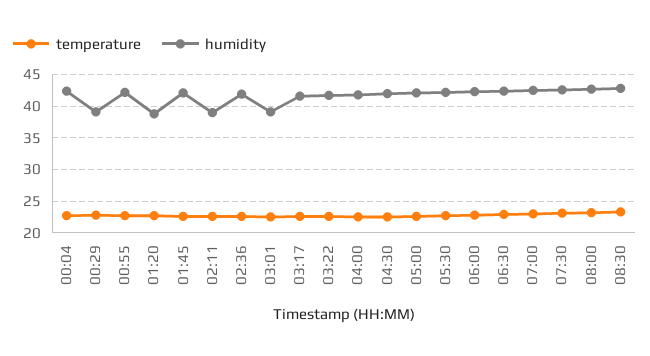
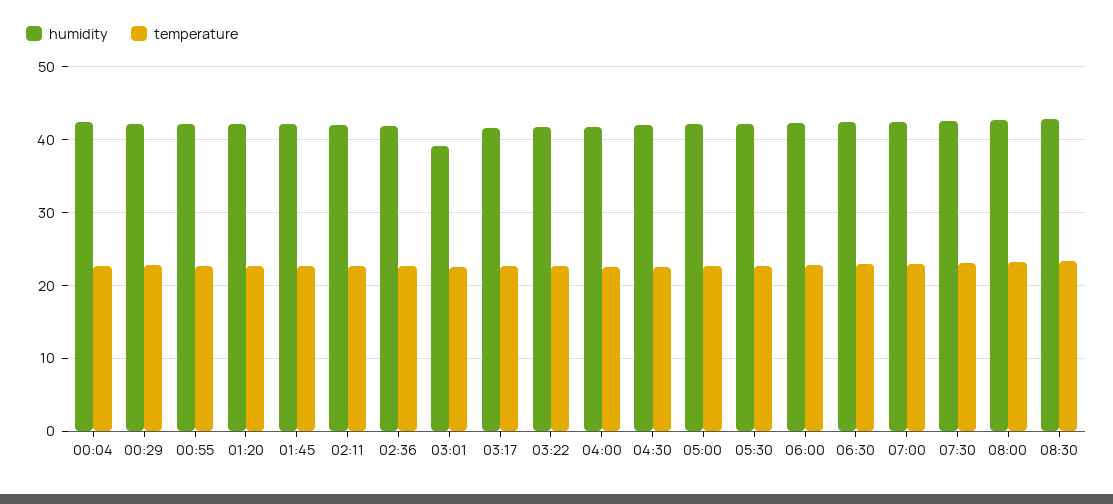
humidity, 00:29: 39 -> 42
humidity, 01:20: 39 -> 42
humidity, 02:11: 39 -> 42

